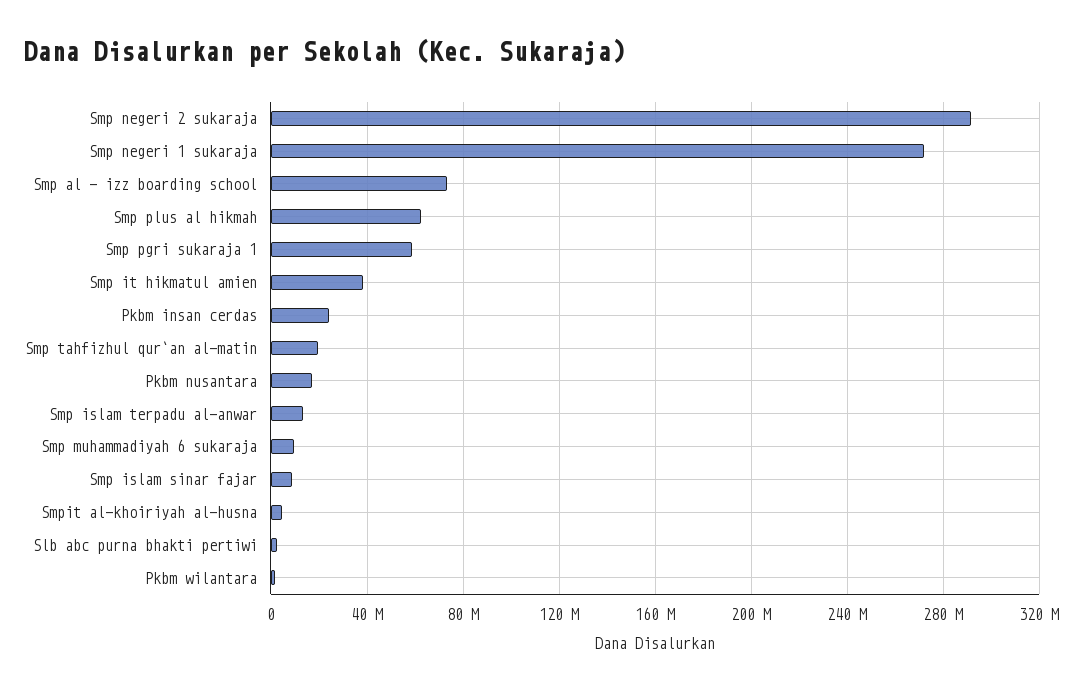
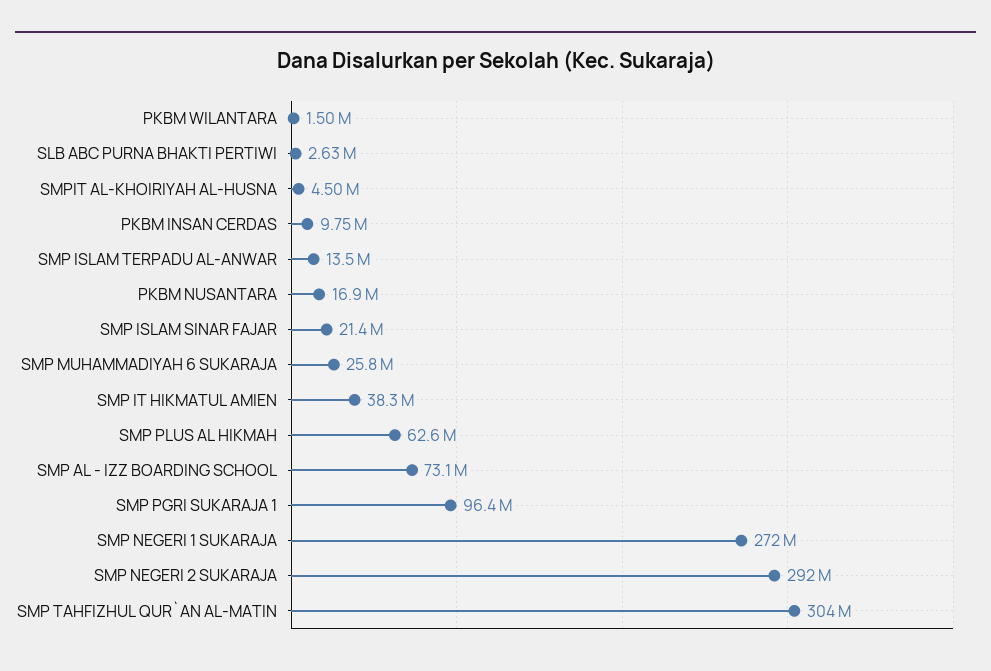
Smp pgri sukaraja 1: 60000000 -> 96400000
Pkbm insan cerdas: 25000000 -> 9750000
Smp tahfizhul qur`an al-matin: 20000000 -> 304000000
Smp muhammadiyah 6 sukaraja: 10000000 -> 25800000
Smp islam sinar fajar: 10000000 -> 21400000

